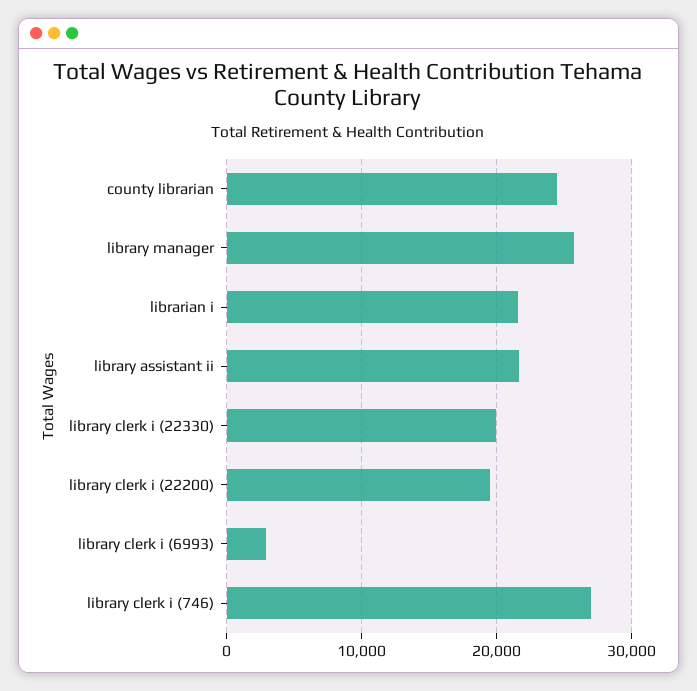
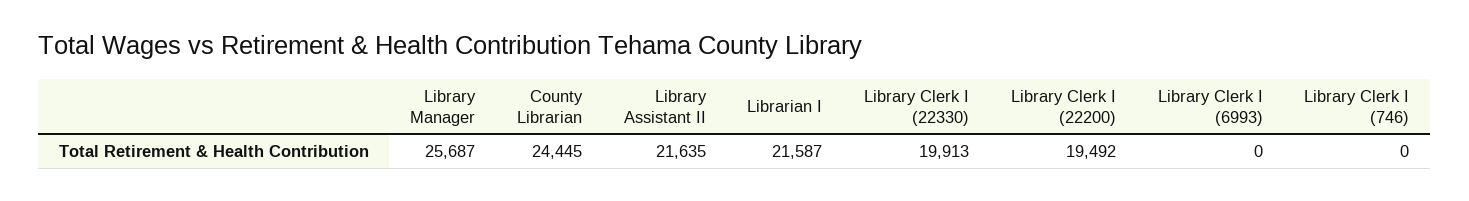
library clerk i (6993): 3000 -> 0
library clerk i (746): 27000 -> 0

